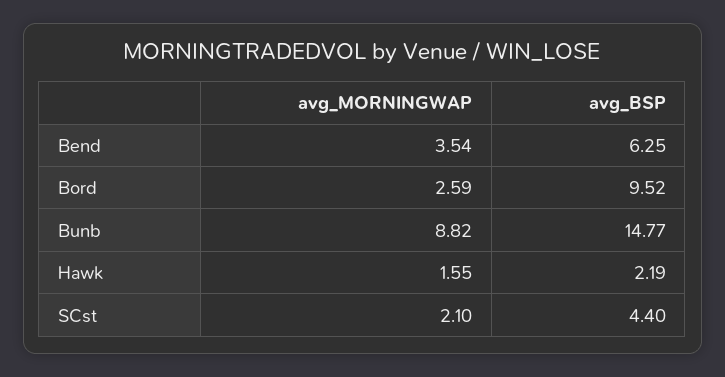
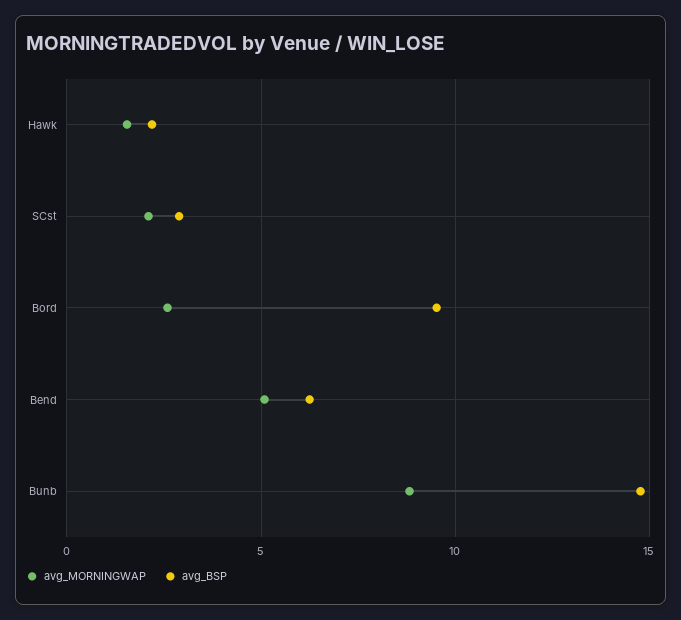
avg_MORNINGWAP, Bend: 3.54 -> 5
avg_BSP, SCst: 4.4 -> 3

